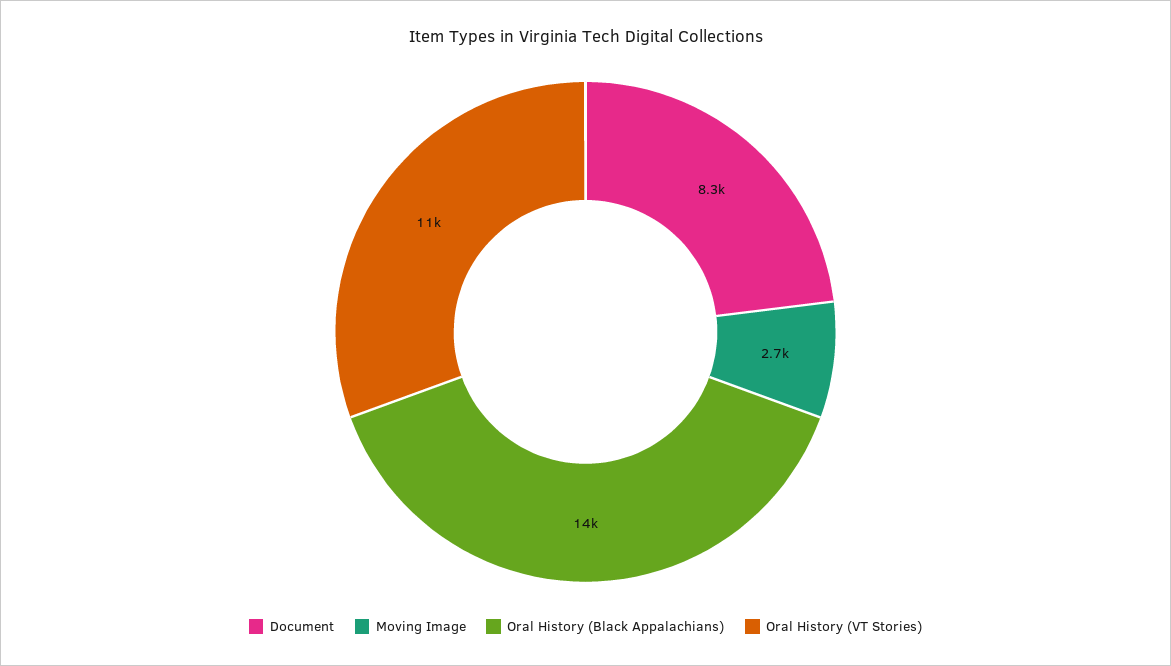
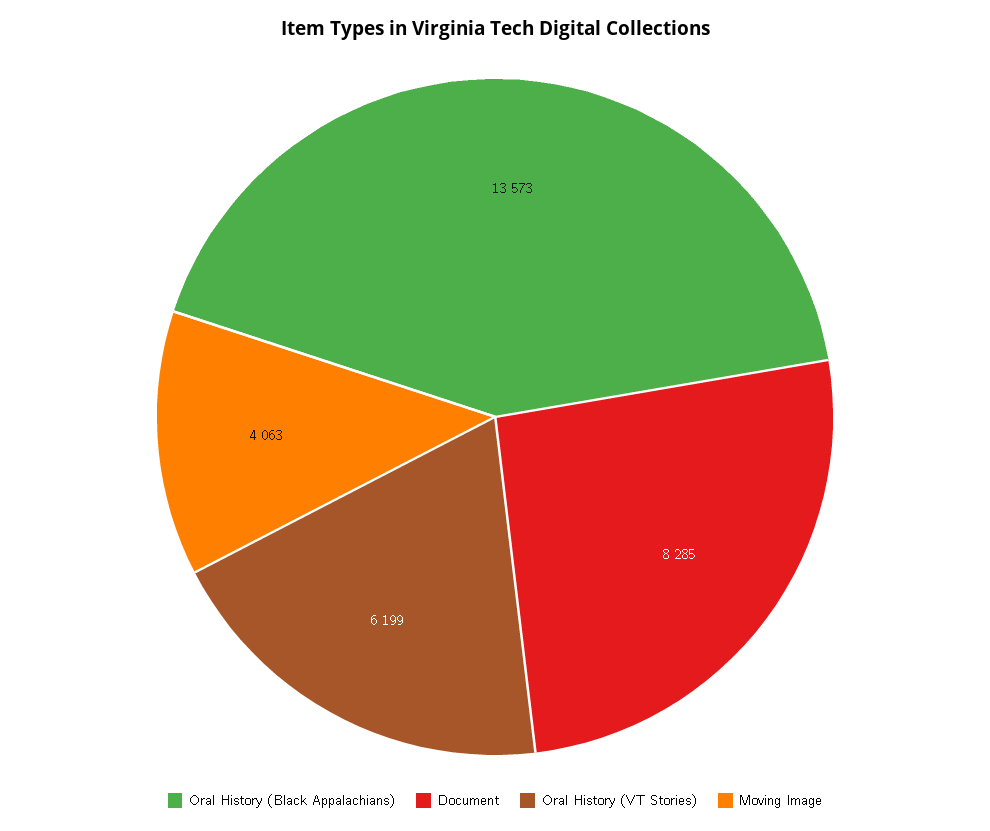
Moving Image: 2700 -> 4063
Oral History (VT Stories): 11000 -> 6199

